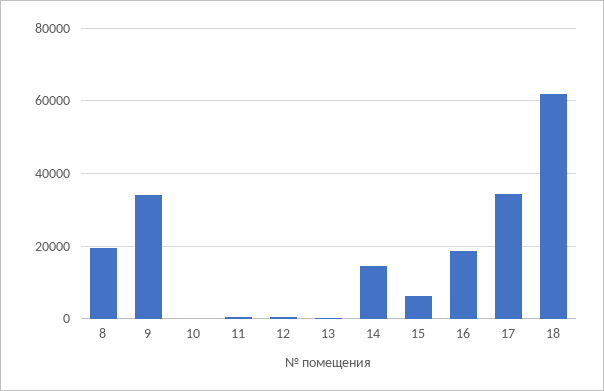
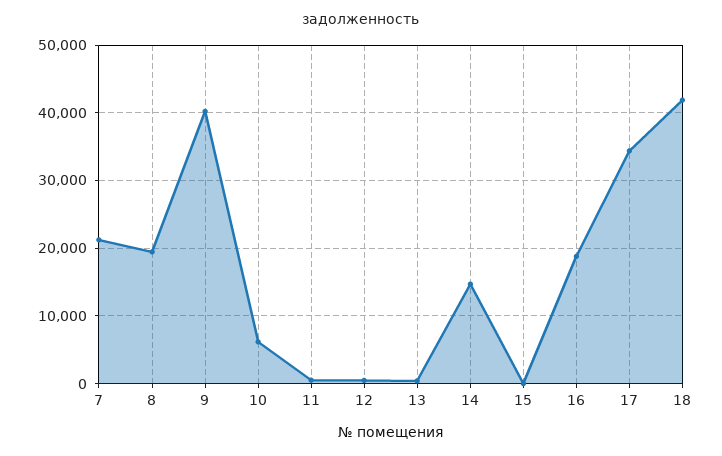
9: 34000 -> 40000
10: 0 -> 6000
15: 6000 -> 0
18: 62000 -> 42000
7: none -> 21000

